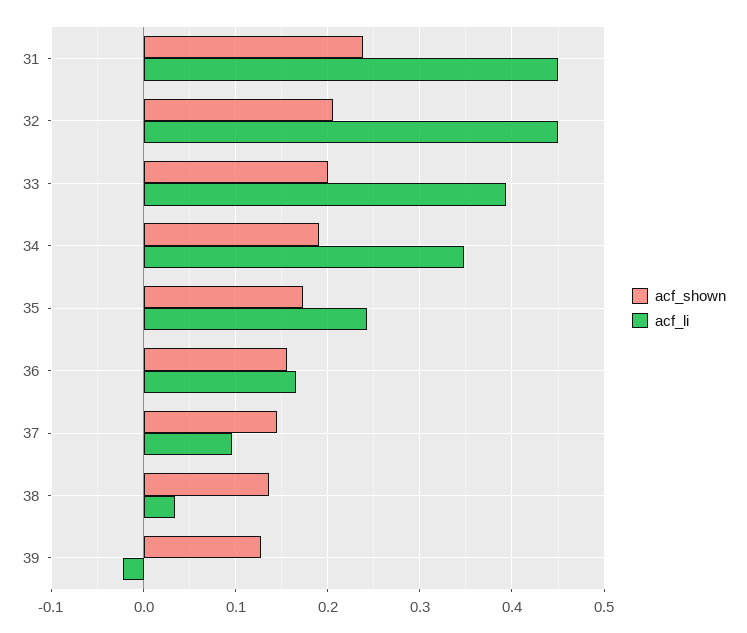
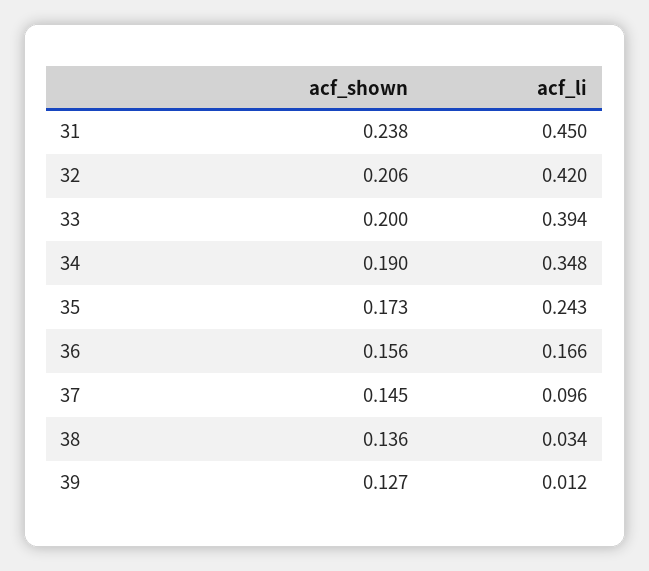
acf_li, 32: 0.45 -> 0.42
acf_li, 39: -0.02 -> 0.012

